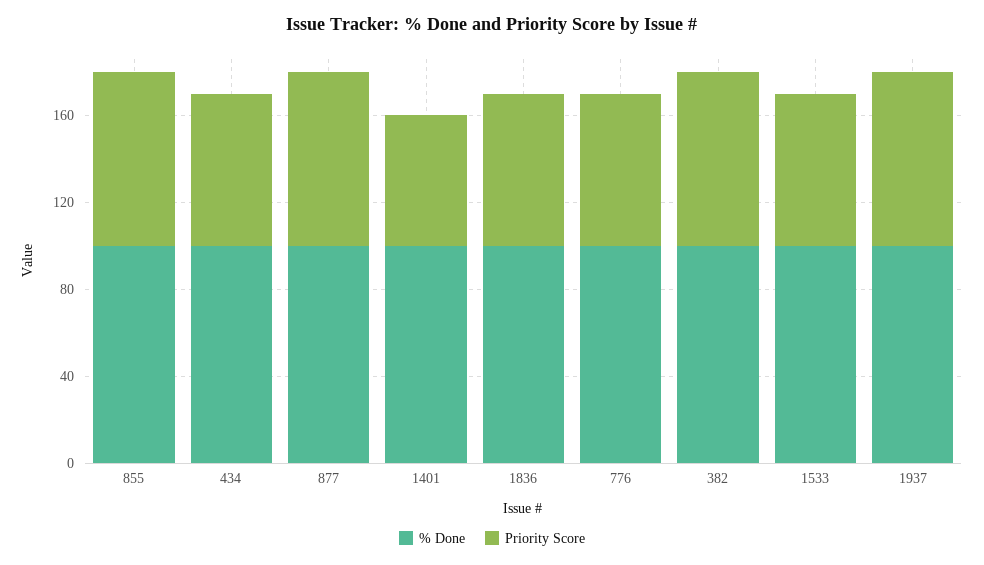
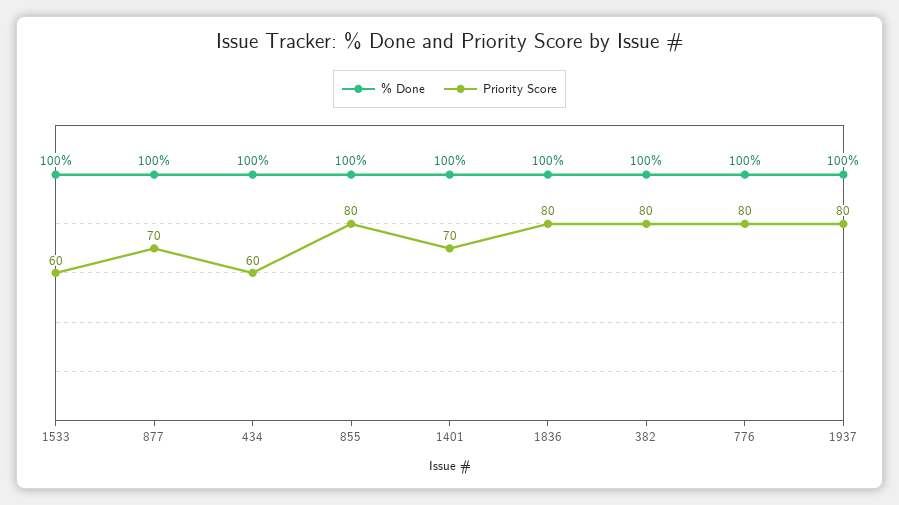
Priority Score, 434: 70 -> 60
Priority Score, 877: 80 -> 70
Priority Score, 1401: 60 -> 70
Priority Score, 1836: 70 -> 80
Priority Score, 776: 70 -> 80
Priority Score, 1533: 70 -> 60

